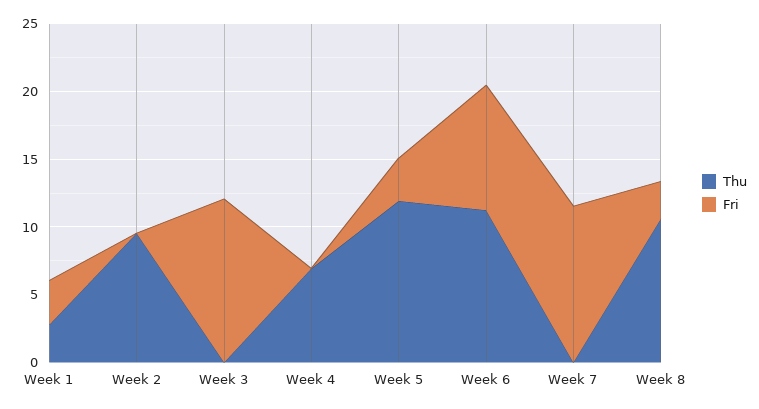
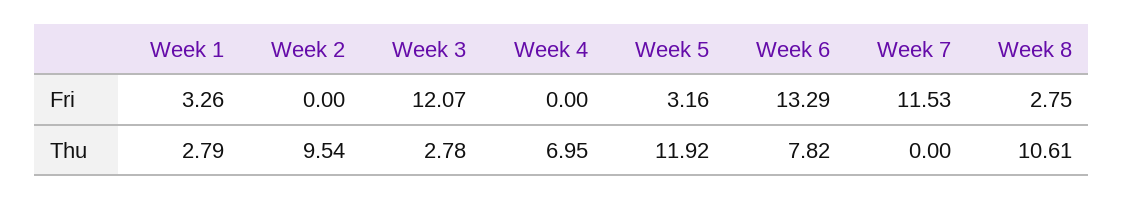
Thu, Week 3: 0 -> 2.78
Thu, Week 6: 11 -> 7.82
Fri, Week 6: 9 -> 13.29

